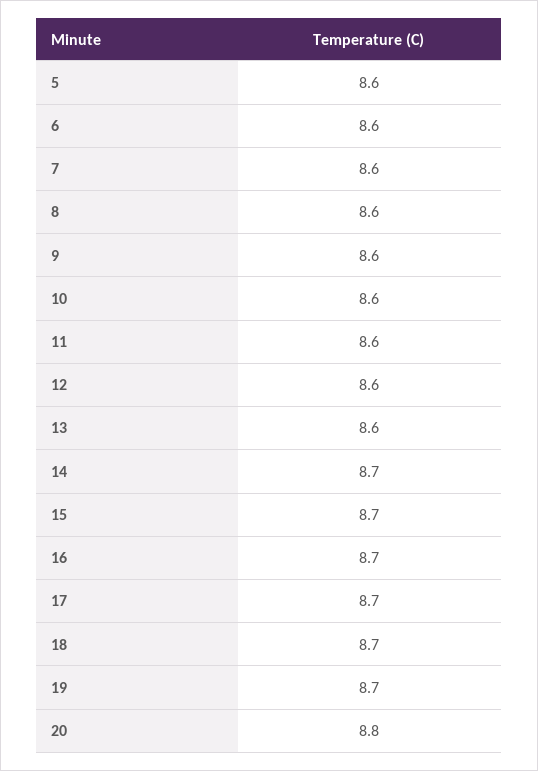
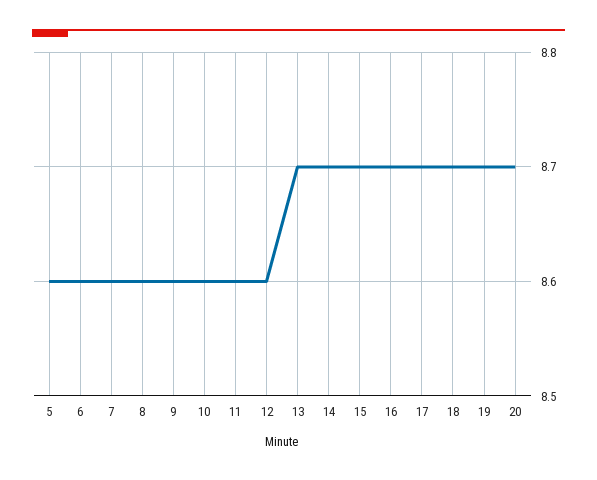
13: 8.6 -> 8.7
20: 8.8 -> 8.7

